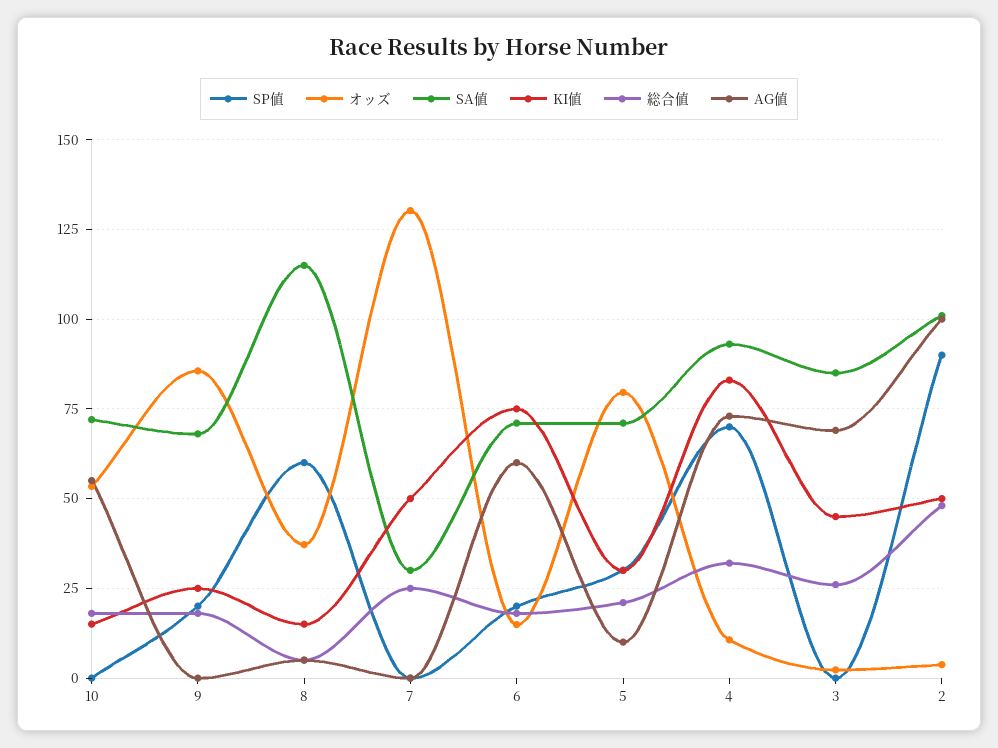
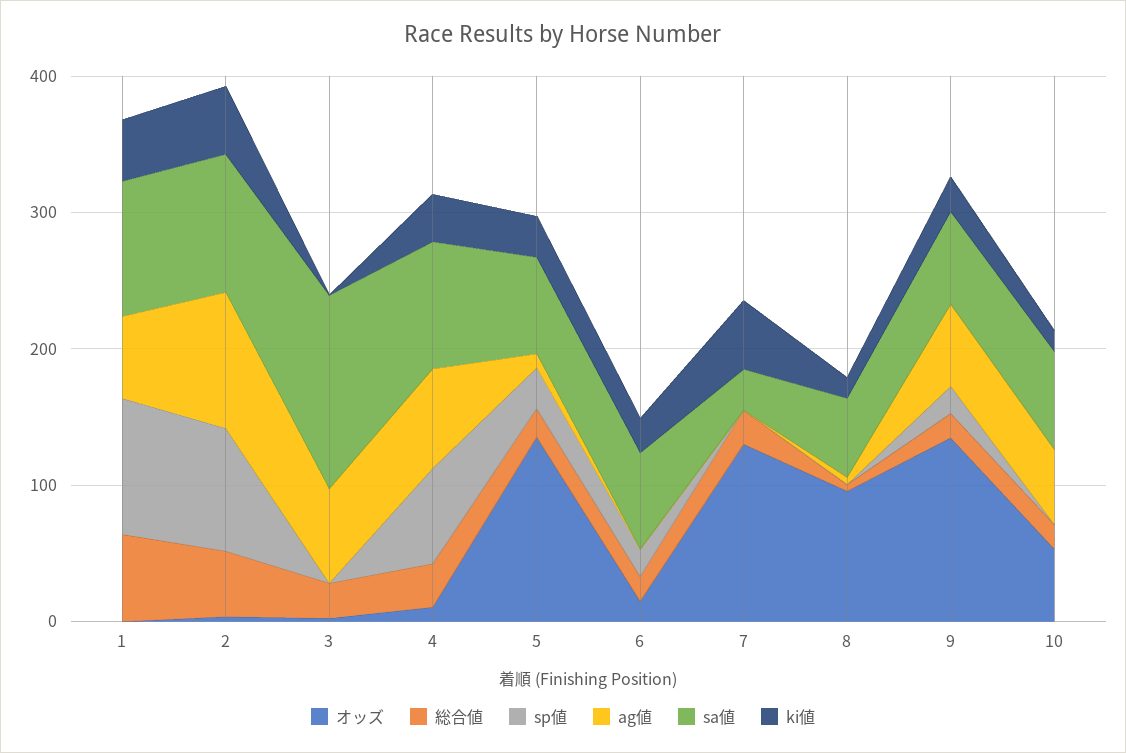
オッズ, 9: 85 -> 140
AG値, 9: 0 -> 60
SP値, 8: 60 -> 0
オッズ, 8: 37.5 -> 100
SA値, 8: 115 -> 60
KI値, 6: 75 -> 20
AG値, 6: 60 -> 0
オッズ, 5: 80 -> 140
KI値, 4: 82.5 -> 40
SA値, 3: 85 -> 140
KI値, 3: 45 -> 0
オッズ, 1: none -> 0
総合値, 1: none -> 60
SP値, 1: none -> 100
AG値, 1: none -> 60
SA値, 1: none -> 100
KI値, 1: none -> 40

